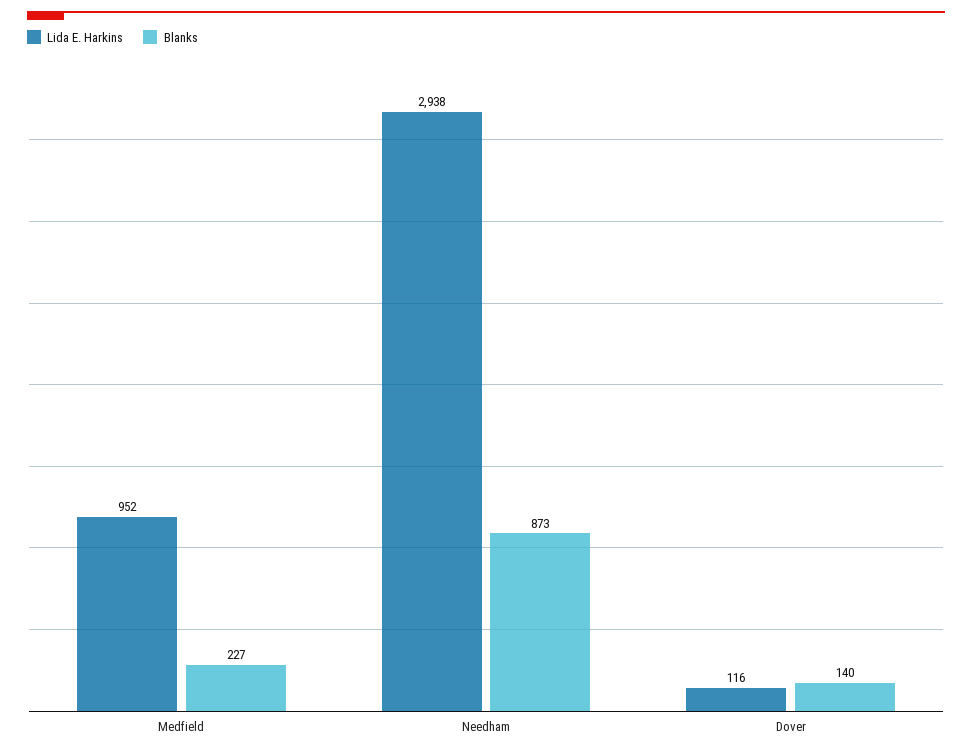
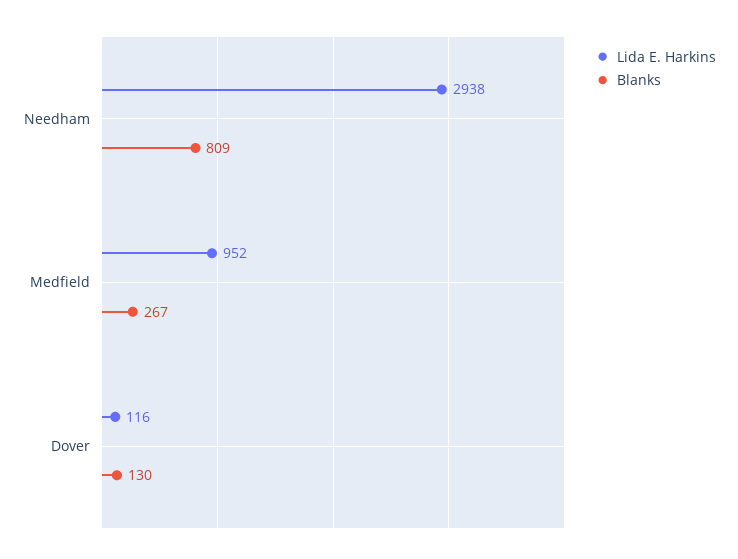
Blanks, Medfield: 227 -> 267
Blanks, Needham: 873 -> 809
Blanks, Dover: 140 -> 130

